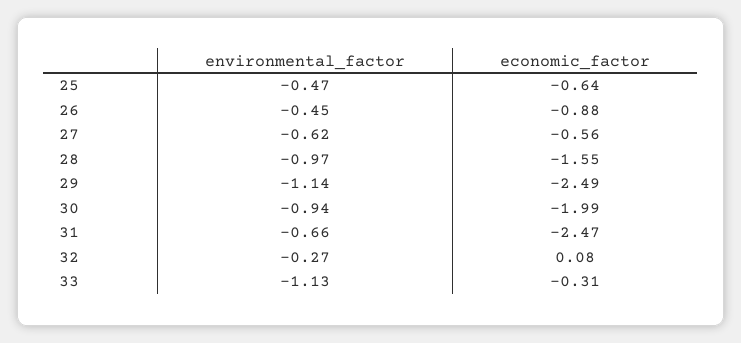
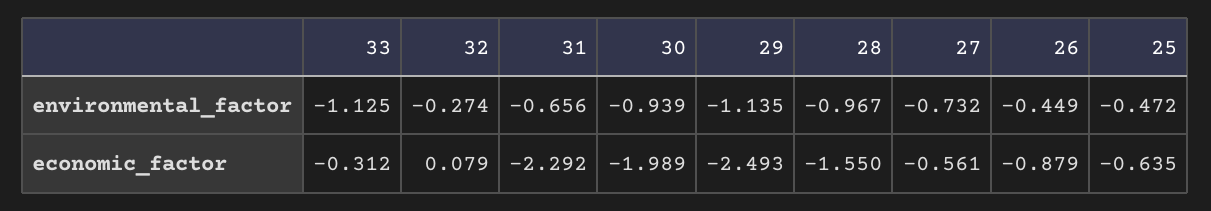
environmental_factor, 27: -0.62 -> -0.732
economic_factor, 31: -2.47 -> -2.292

